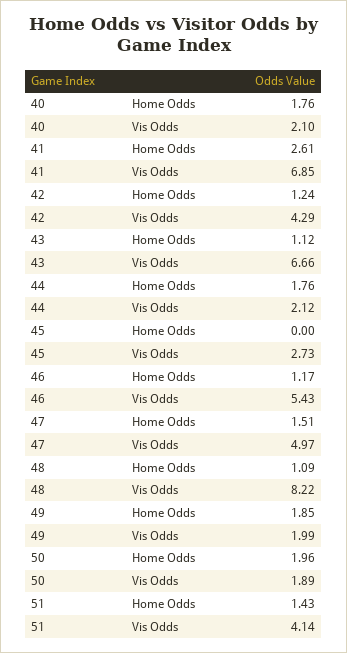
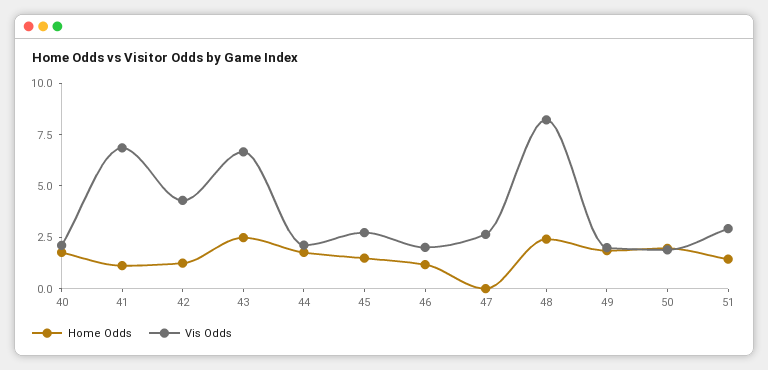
Home Odds, 41: 2.61 -> 1
Home Odds, 43: 1.12 -> 2.5
Home Odds, 45: 0 -> 1.5
Vis Odds, 46: 5.43 -> 2
Home Odds, 47: 1.51 -> 0
Vis Odds, 47: 4.97 -> 2.5
Home Odds, 48: 1.09 -> 2.5
Vis Odds, 51: 4.14 -> 3

